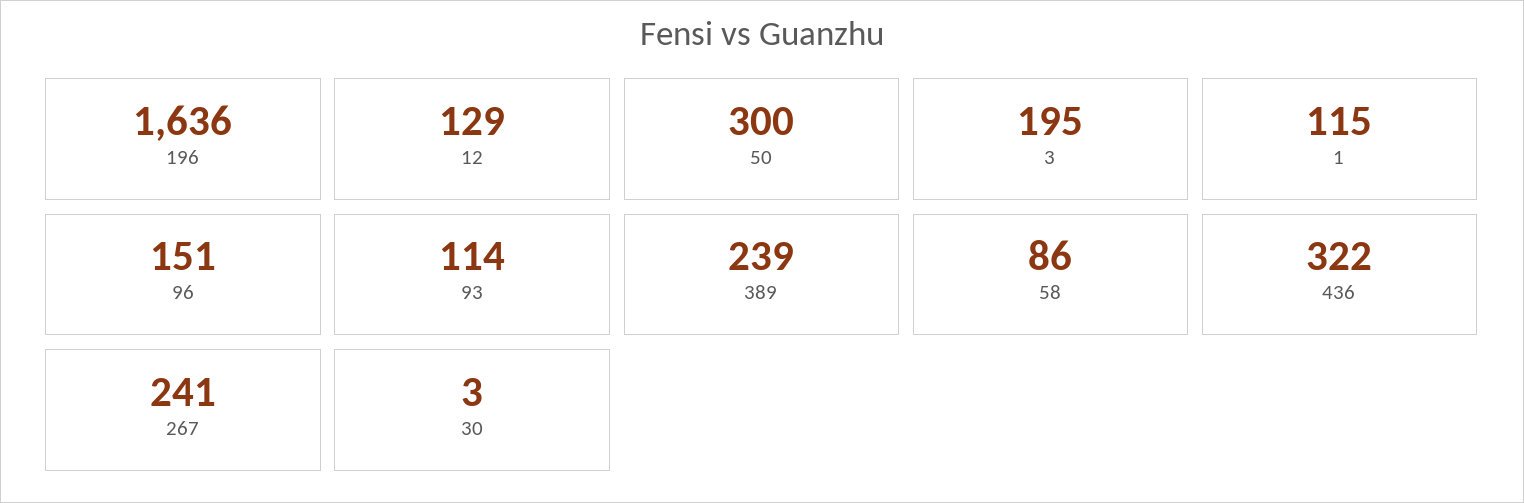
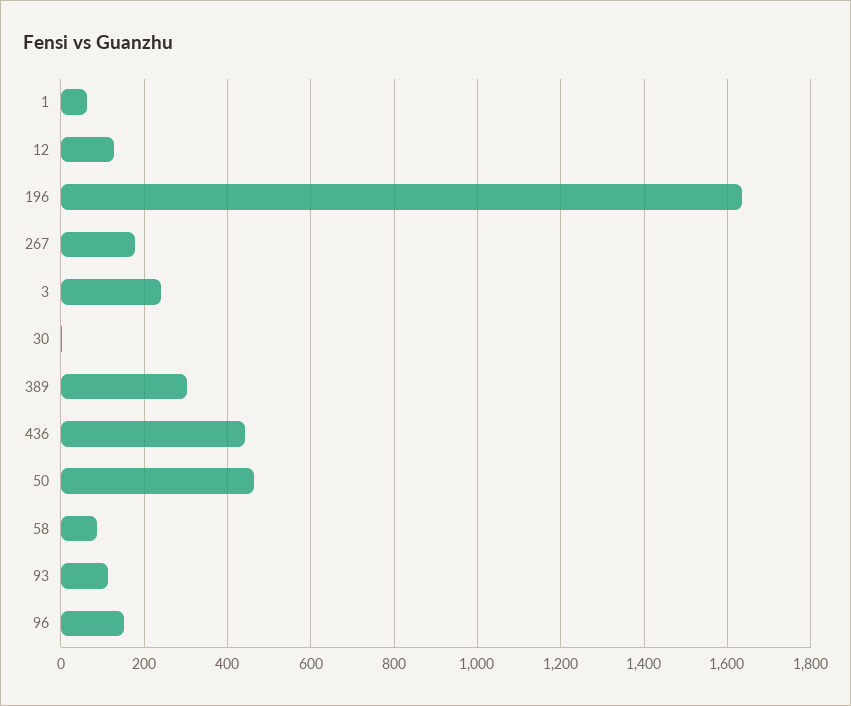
50: 300 -> 460
3: 195 -> 240
1: 115 -> 60
389: 239 -> 300
436: 322 -> 440
267: 241 -> 180

